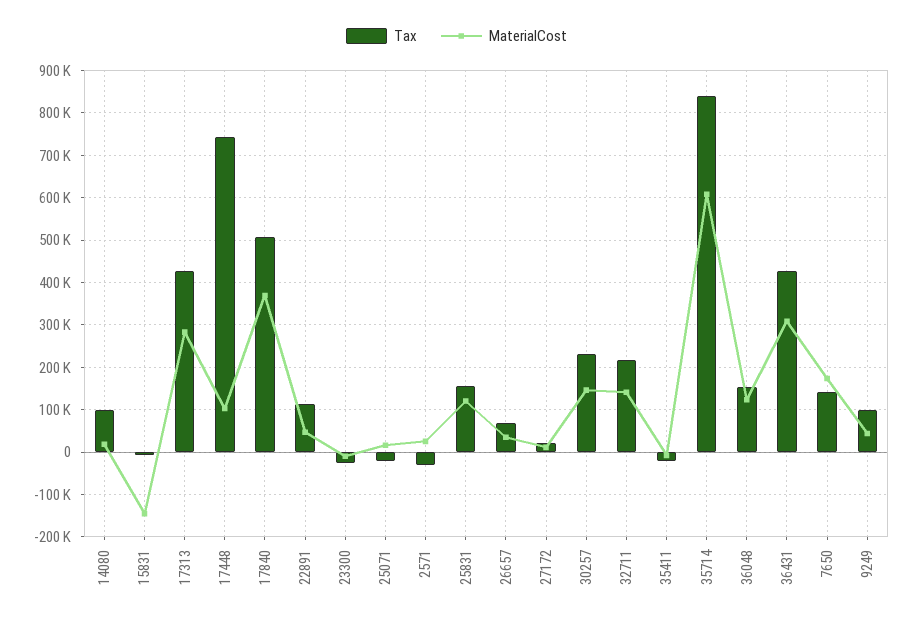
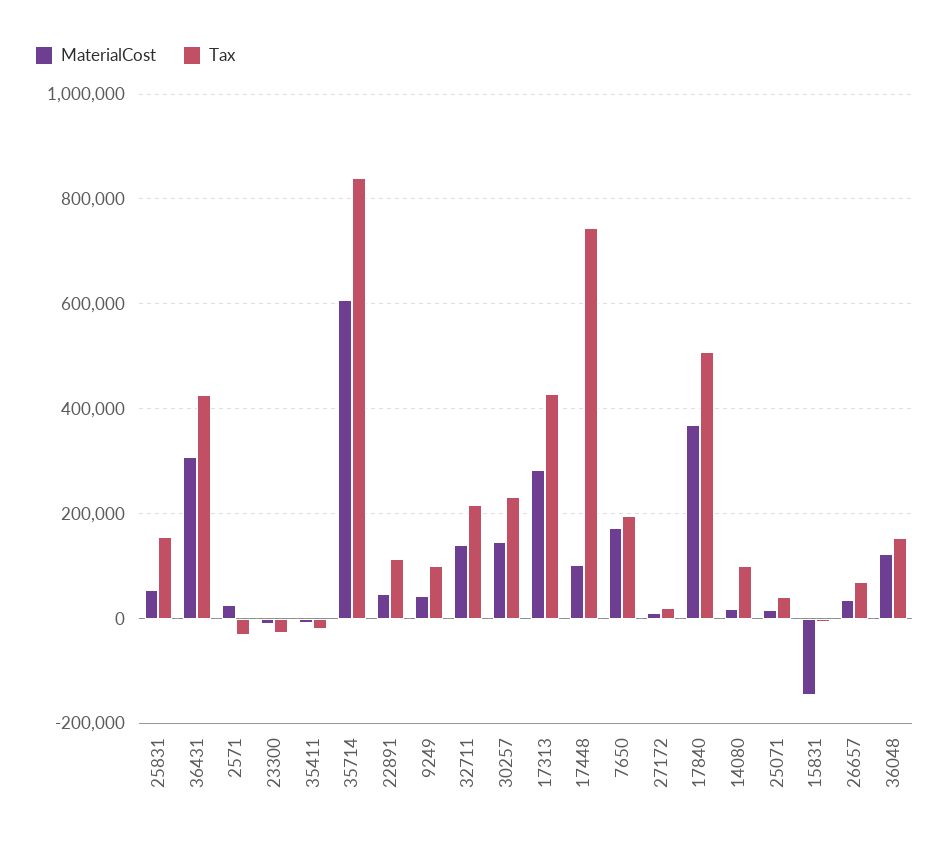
Tax, 25071: -20000 -> 40000
MaterialCost, 25831: 120000 -> 60000
Tax, 7650: 140000 -> 200000

